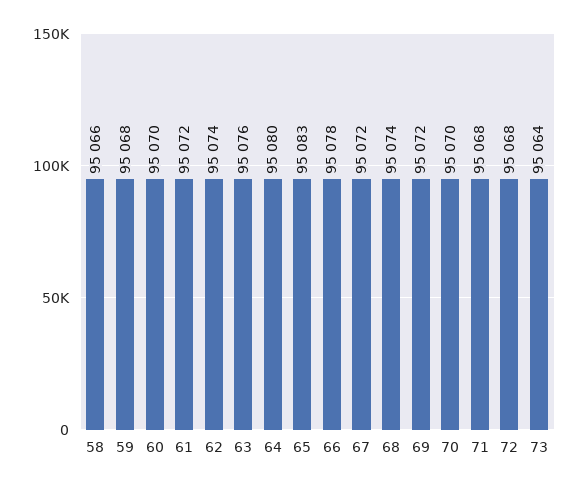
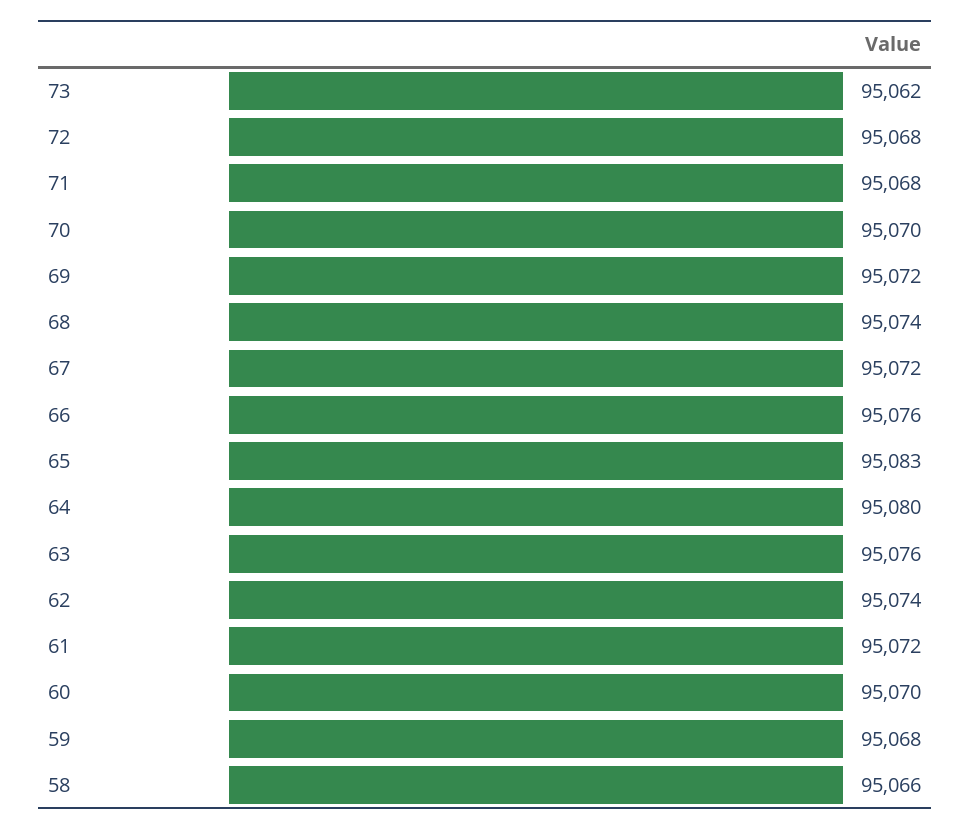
66: 95078 -> 95076
73: 95064 -> 95062

